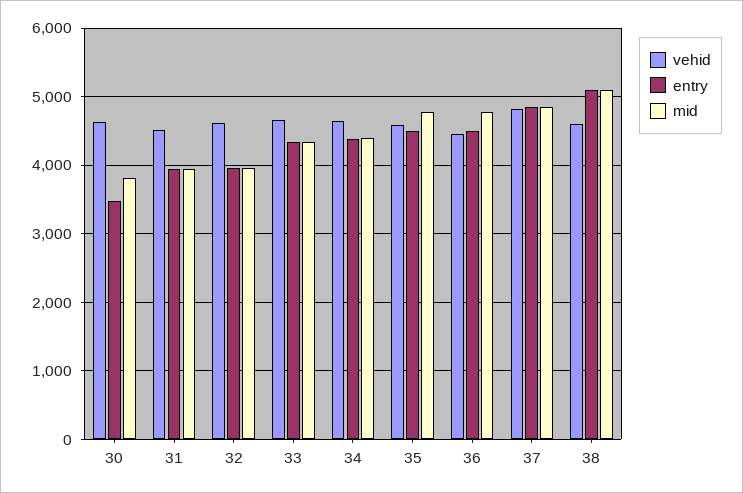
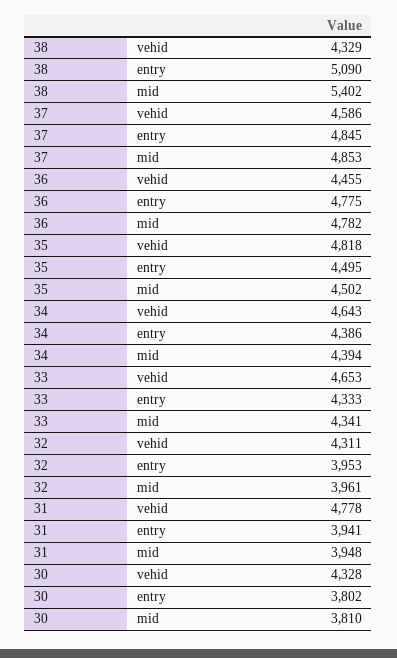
vehid, 30: 4600 -> 4328
entry, 30: 3500 -> 3802
vehid, 31: 4500 -> 4778
vehid, 32: 4600 -> 4311
vehid, 35: 4600 -> 4818
mid, 35: 4800 -> 4502
entry, 36: 4500 -> 4775
vehid, 37: 4800 -> 4586
vehid, 38: 4600 -> 4329
mid, 38: 5100 -> 5402

